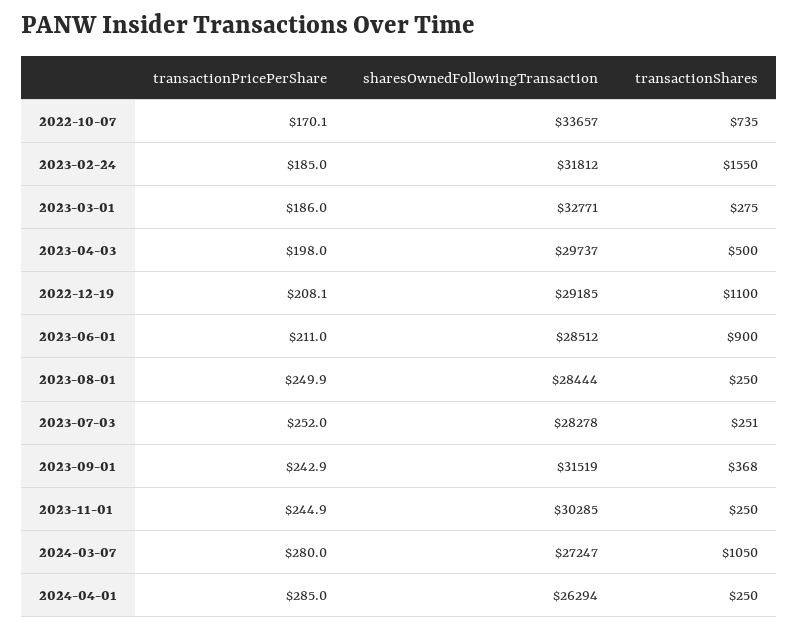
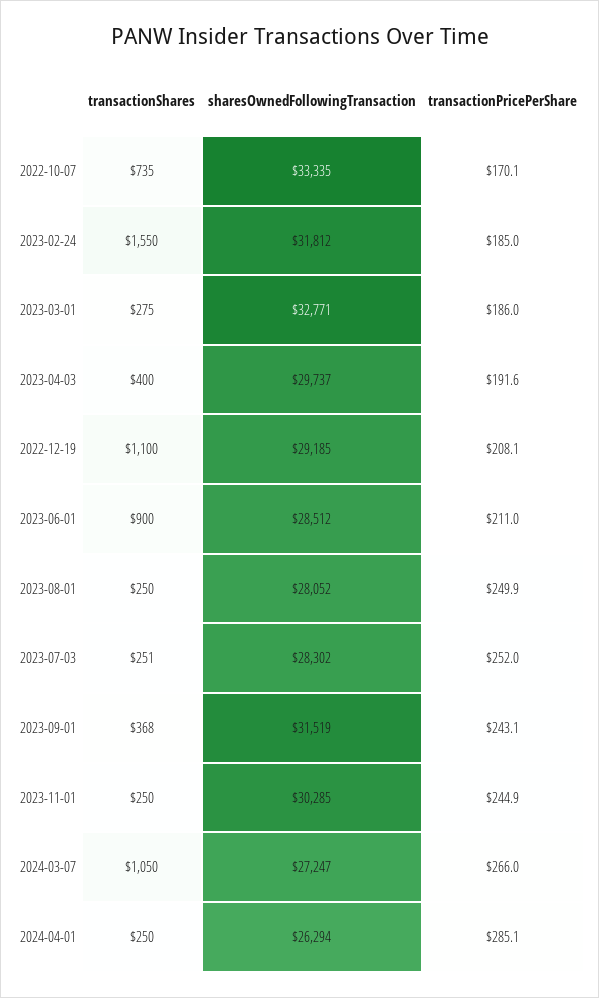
sharesOwnedFollowingTransaction, 2022-10-07: 33657 -> 33335
transactionPricePerShare, 2023-04-03: 198 -> 191.6
transactionShares, 2023-04-03: 500 -> 400
sharesOwnedFollowingTransaction, 2023-08-01: 28444 -> 28052
sharesOwnedFollowingTransaction, 2023-07-03: 28278 -> 28302
transactionPricePerShare, 2023-09-01: 242.9 -> 243.1
transactionPricePerShare, 2024-03-07: 280 -> 266
transactionPricePerShare, 2024-04-01: 285 -> 285.1

